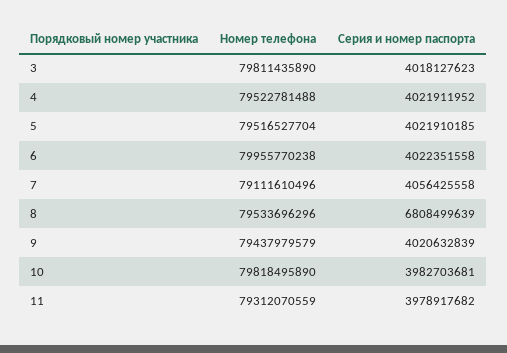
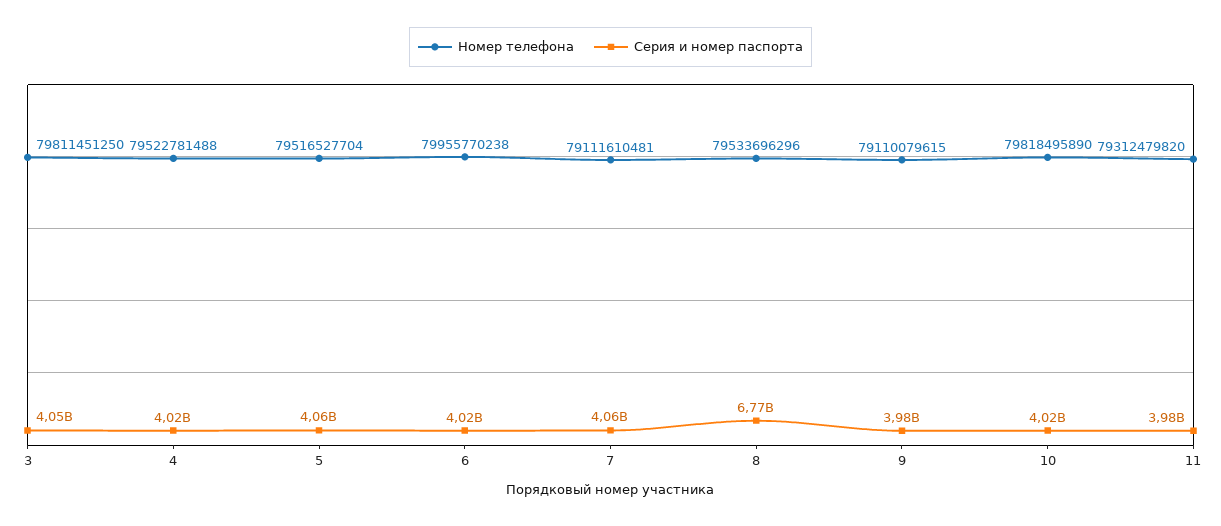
Номер телефона, 3: 79811435890 -> 79811451250
Серия и номер паспорта, 3: 4018127623 -> 4050000000
Серия и номер паспорта, 5: 4021910185 -> 4060000000
Номер телефона, 7: 79111610496 -> 79111610481
Серия и номер паспорта, 8: 6808499639 -> 6770000000
Номер телефона, 9: 79437979579 -> 79110079615
Серия и номер паспорта, 9: 4020632839 -> 3980000000
Серия и номер паспорта, 10: 3982703681 -> 4020000000
Номер телефона, 11: 79312070559 -> 79312479820

